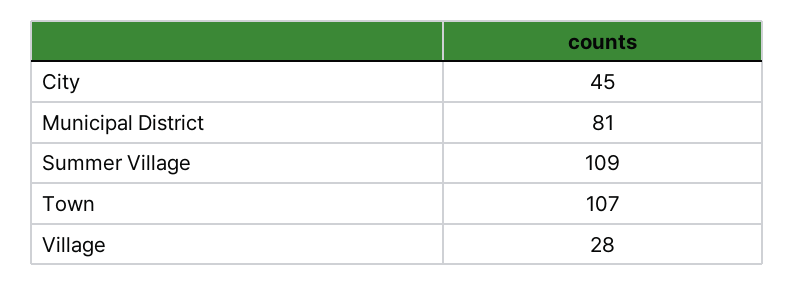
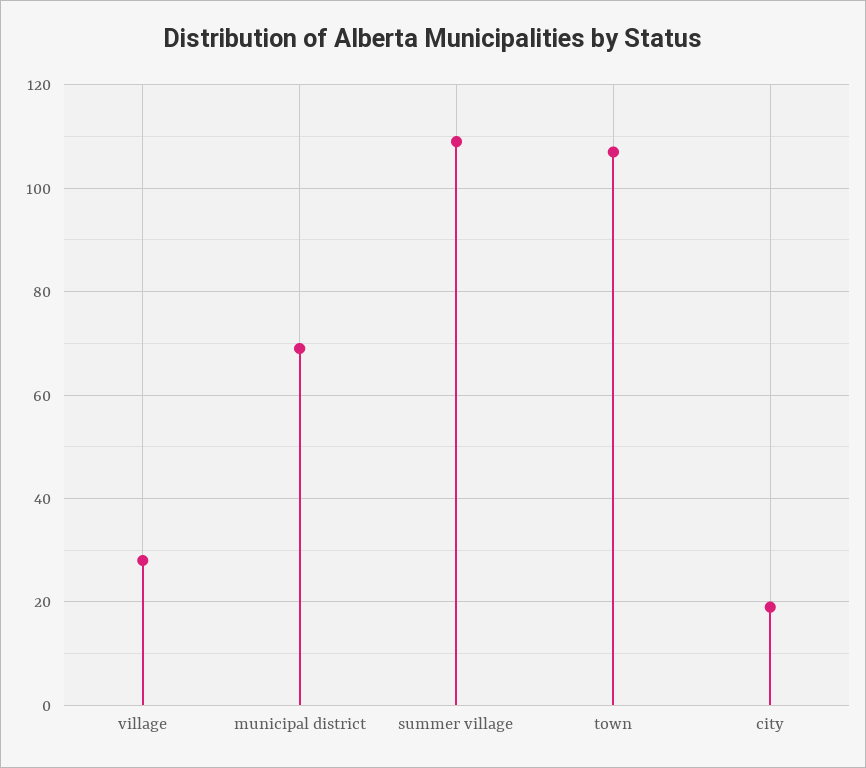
City: 45 -> 20
Municipal District: 81 -> 70

